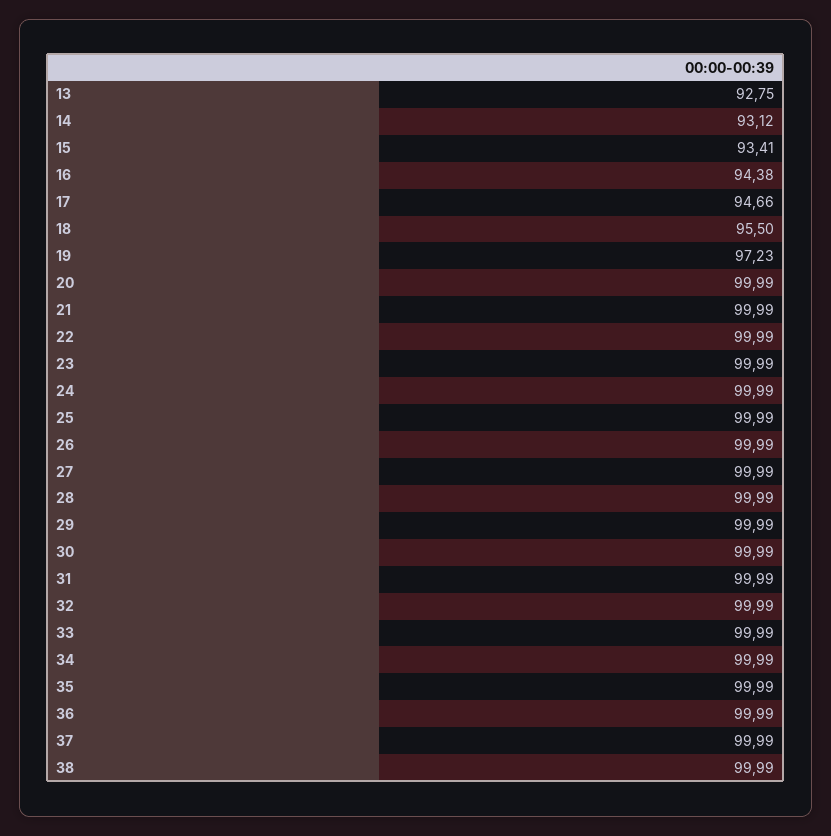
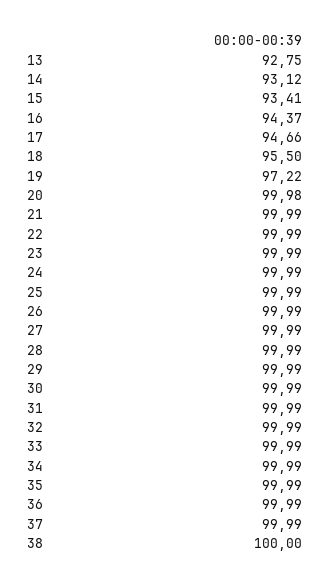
16: 94.38 -> 94.37
19: 97.23 -> 97.22
20: 99.99 -> 99.98
38: 99.99 -> 100

